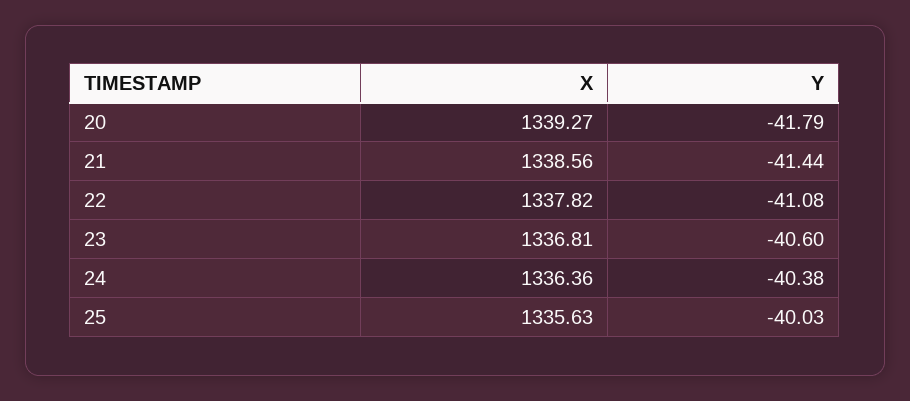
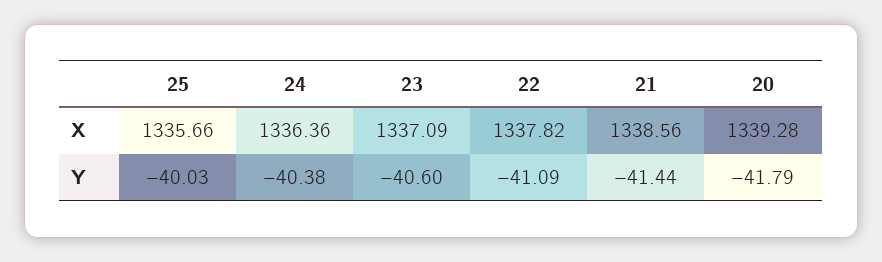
X, 20: 1339.27 -> 1339.28
Y, 22: -41.08 -> -41.09
X, 23: 1336.81 -> 1337.09
X, 25: 1335.63 -> 1335.66

